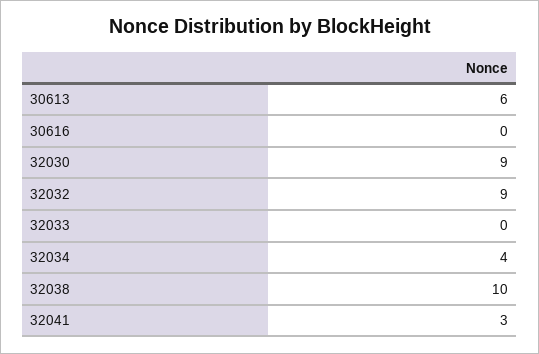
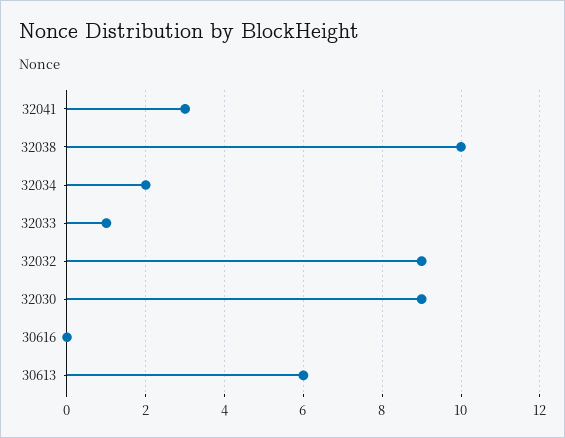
32033: 0 -> 1
32034: 4 -> 2

